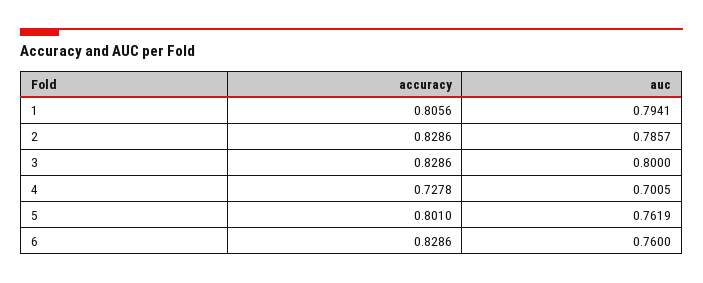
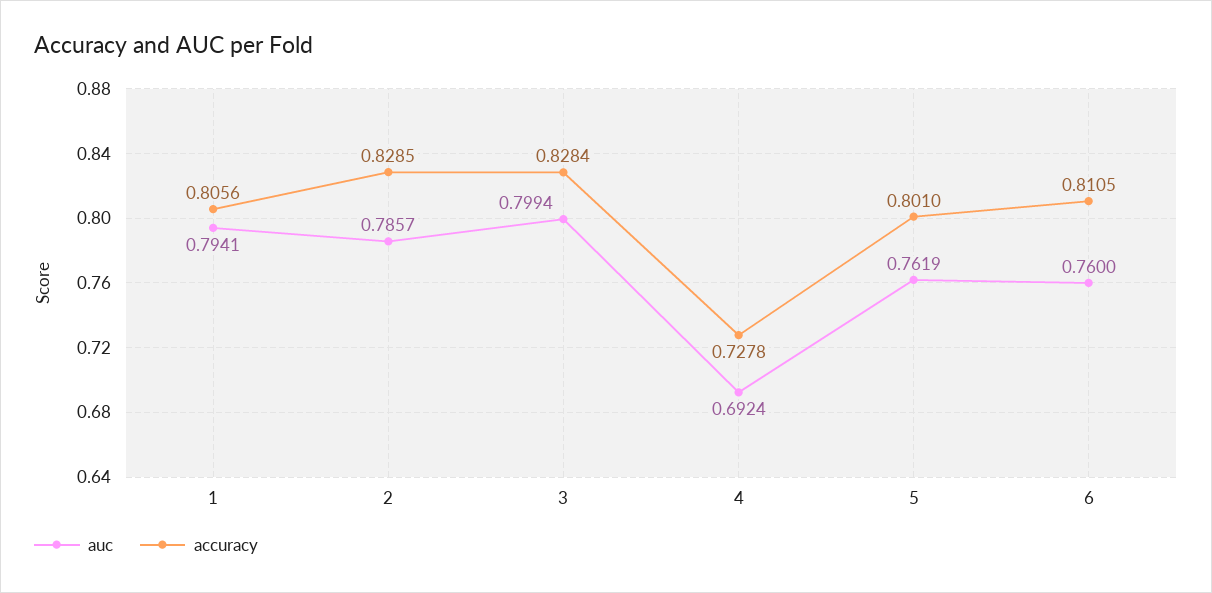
accuracy, 2: 0.8286 -> 0.8285
accuracy, 3: 0.8286 -> 0.8284
auc, 3: 0.8 -> 0.7994
auc, 4: 0.7005 -> 0.6924
accuracy, 6: 0.8286 -> 0.8105

